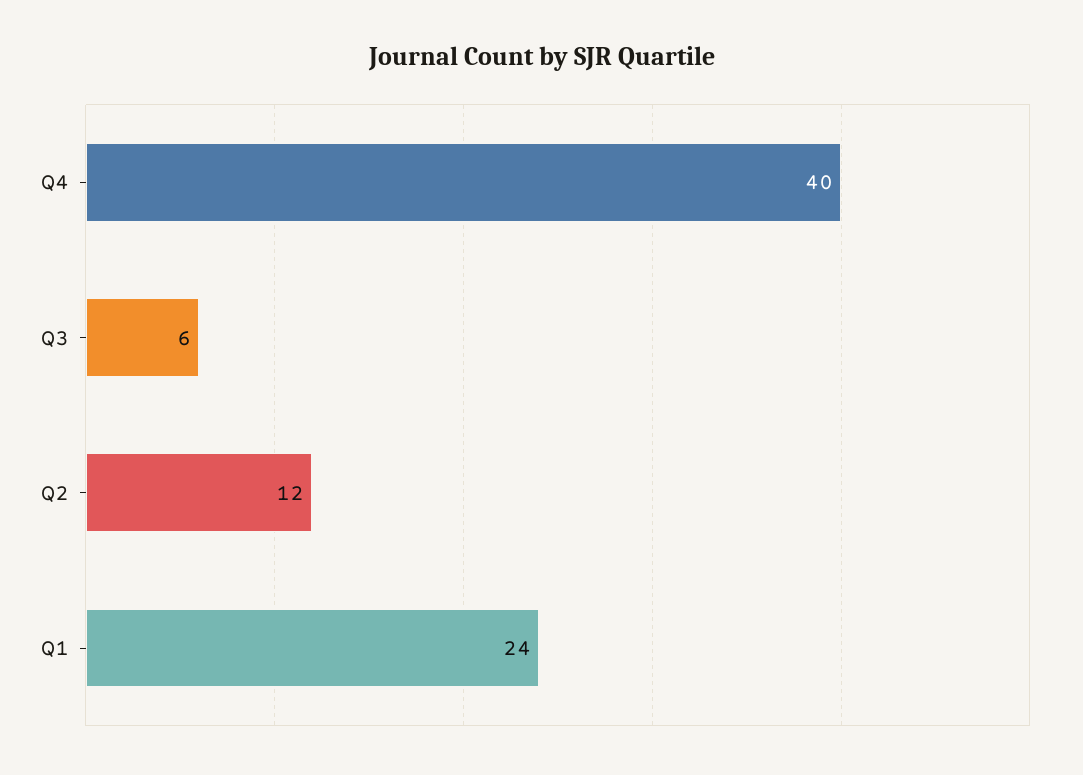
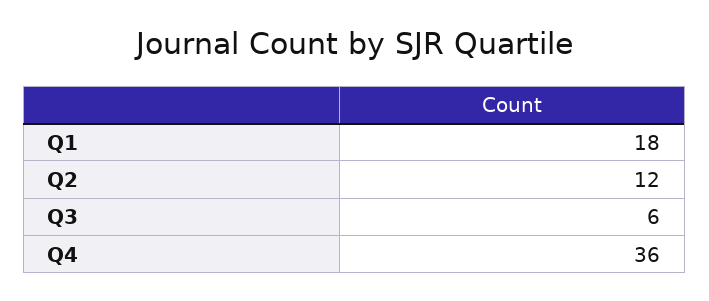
Q4: 40 -> 36
Q1: 24 -> 18

